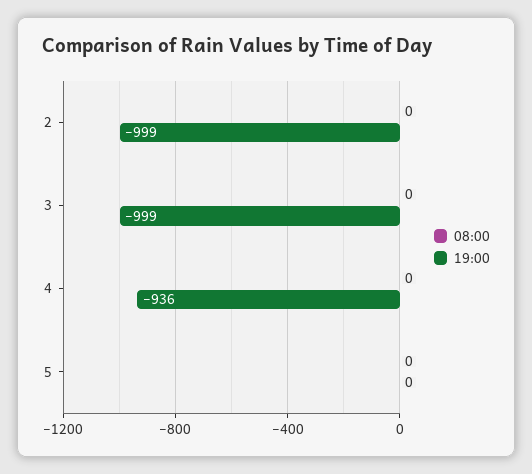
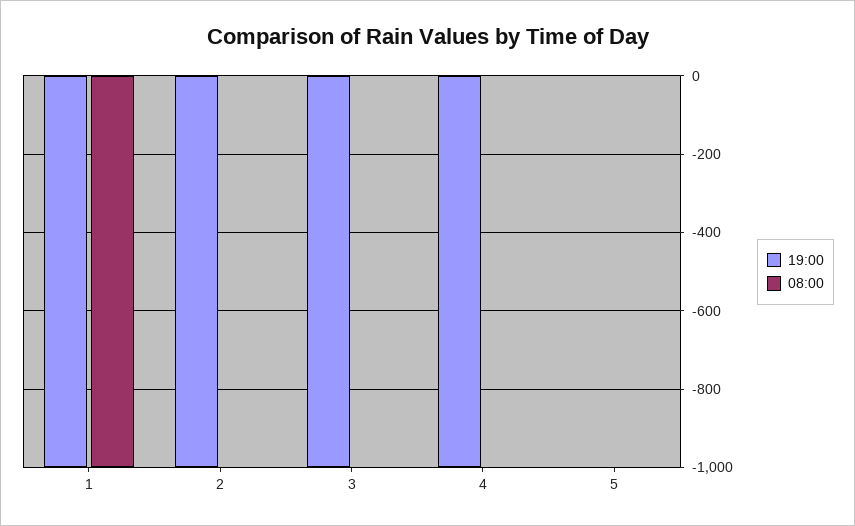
19:00, 4: -936 -> -1000
19:00, 1: none -> -1000
08:00, 1: none -> -1000

